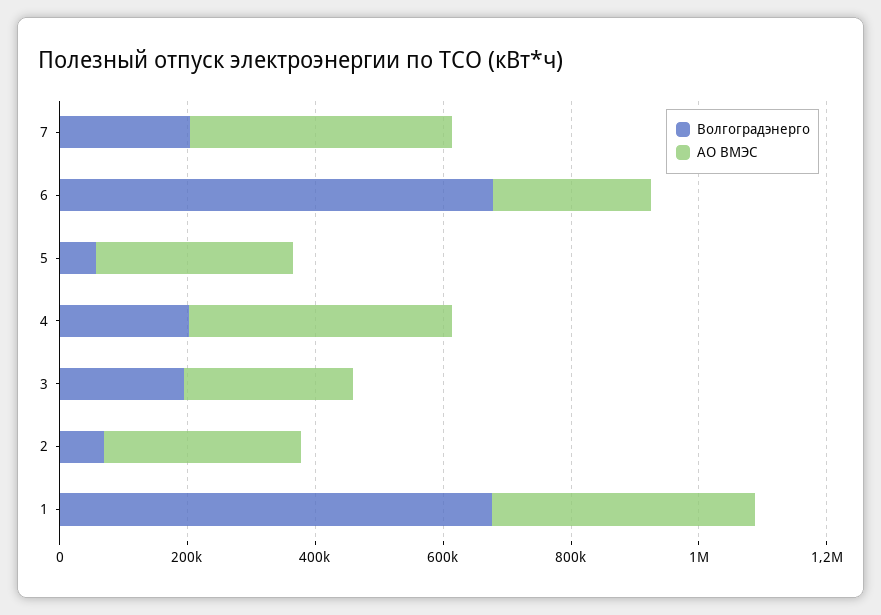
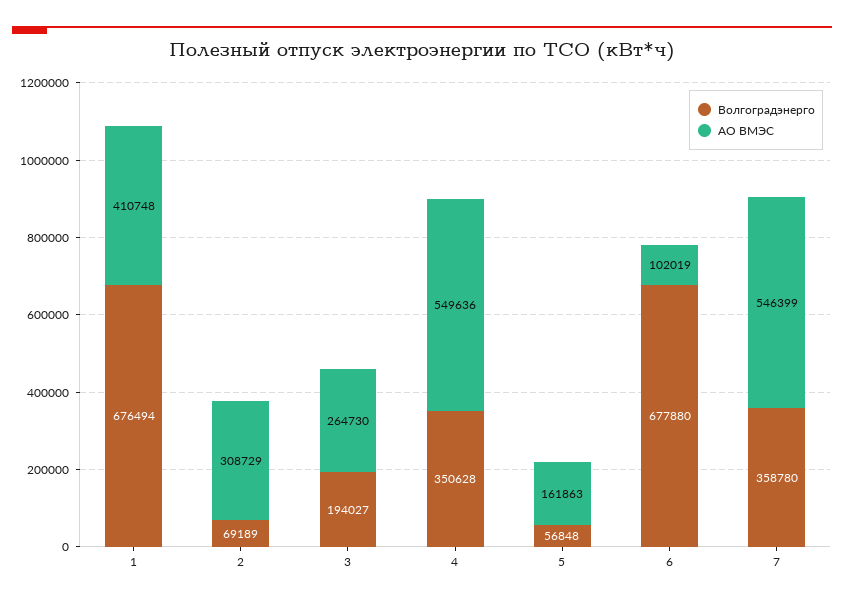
Волгоградэнерго, 7: 200000 -> 358780
АО ВМЭС, 7: 400000 -> 546399
АО ВМЭС, 6: 250000 -> 102019
АО ВМЭС, 5: 300000 -> 161863
Волгоградэнерго, 4: 200000 -> 350628
АО ВМЭС, 4: 400000 -> 549636

